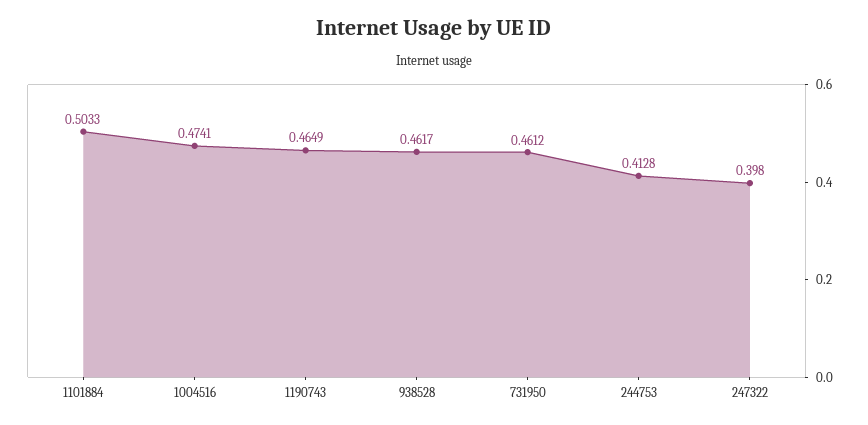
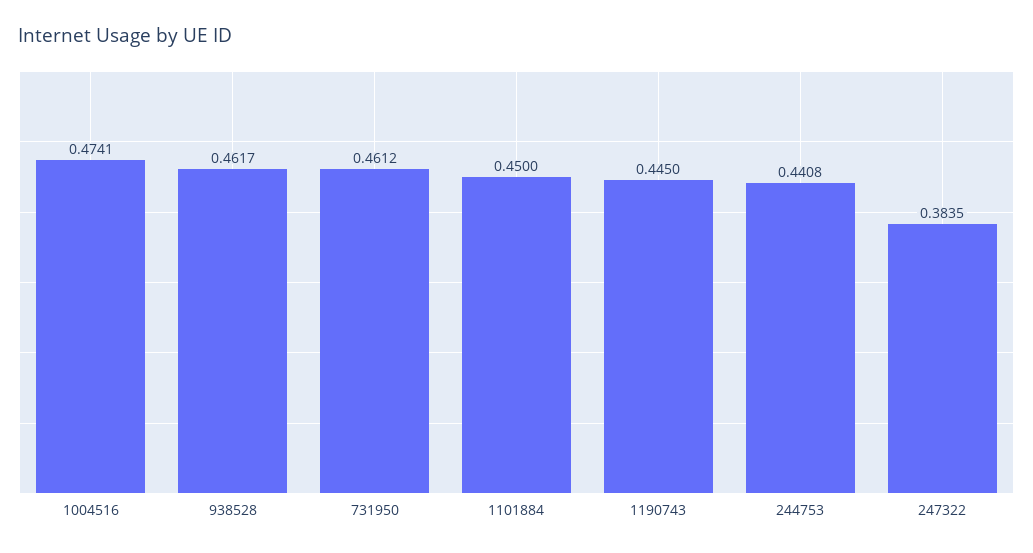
1101884: 0.5033 -> 0.45
1190743: 0.4649 -> 0.445
244753: 0.4128 -> 0.4408
247322: 0.398 -> 0.3835

